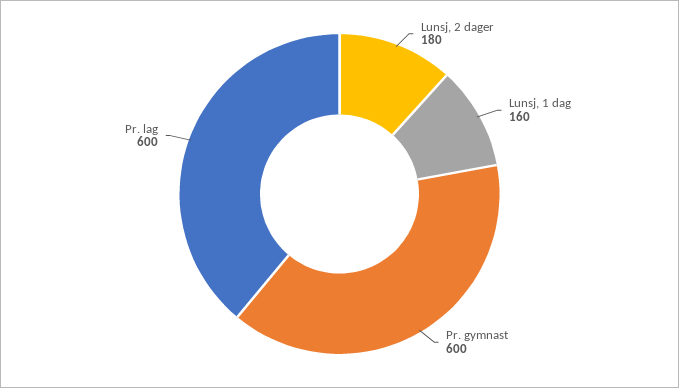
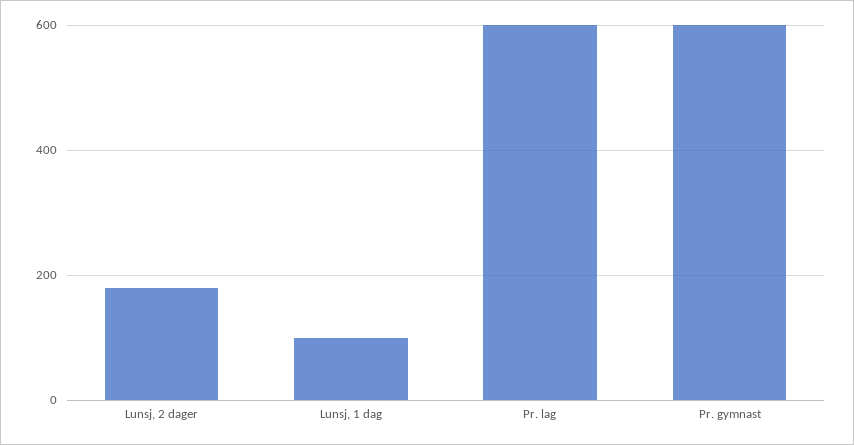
Lunsj, 1 dag: 160 -> 100

